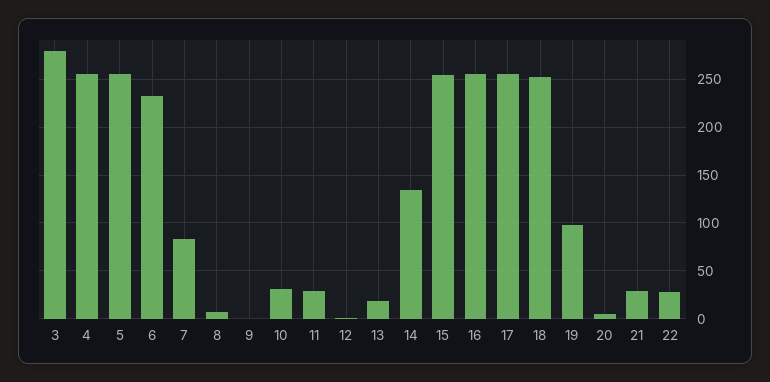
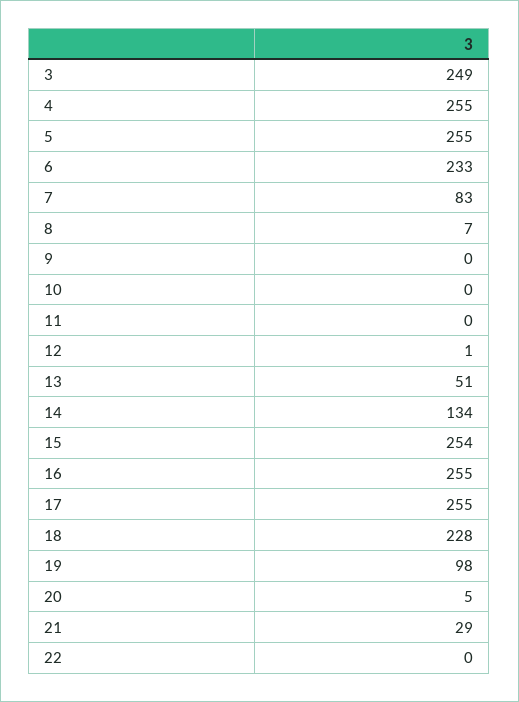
3: 280 -> 249
10: 30 -> 0
11: 30 -> 0
13: 20 -> 51
18: 250 -> 228
22: 30 -> 0

